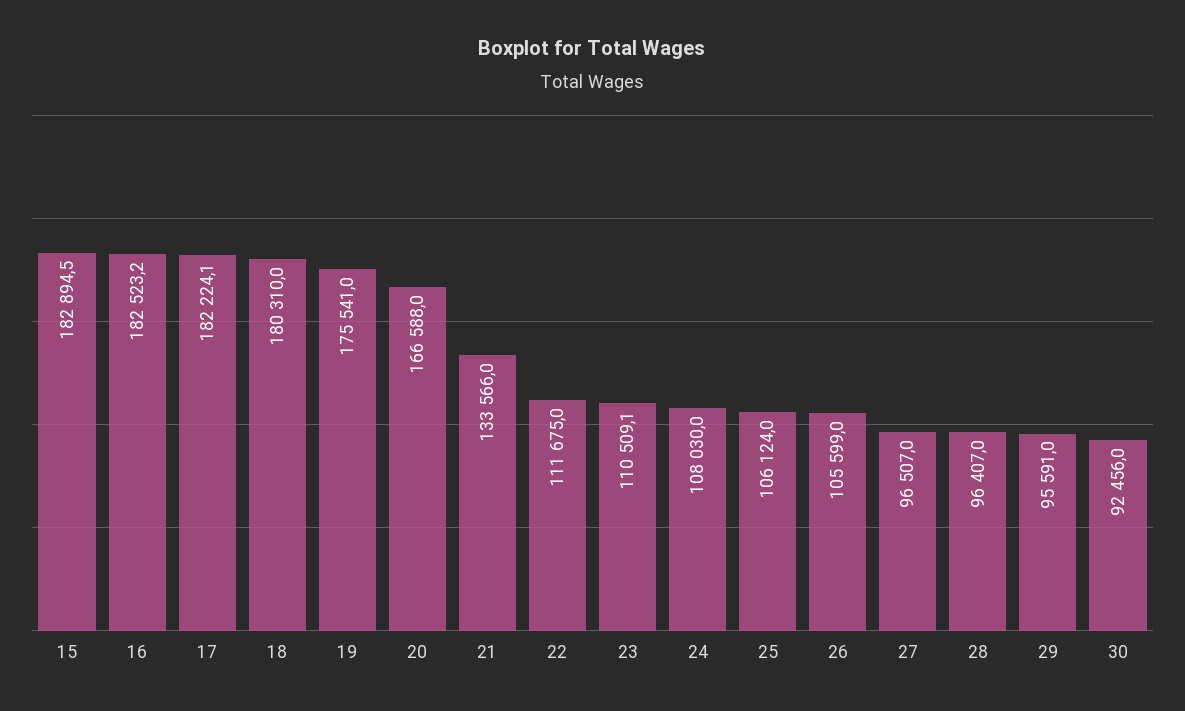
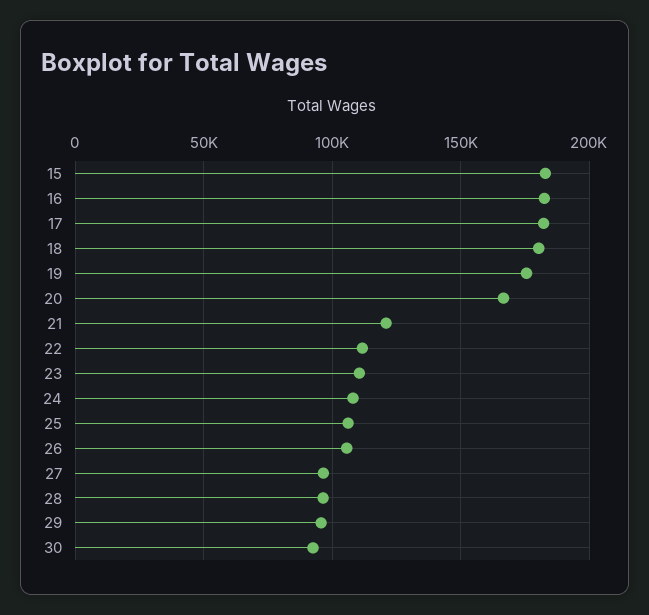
21: 133566 -> 120000

